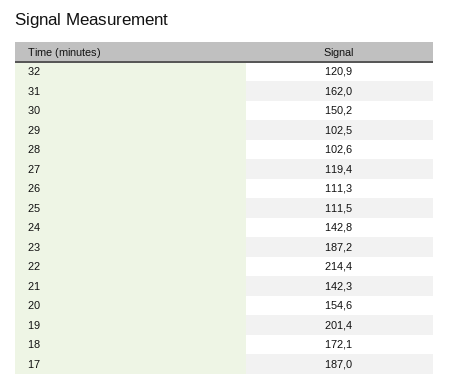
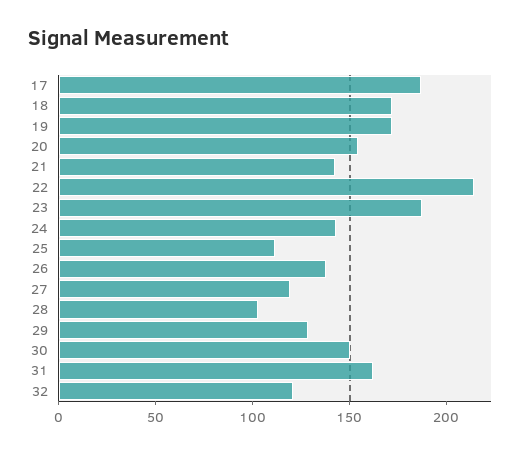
29: 102.5 -> 130
26: 111.3 -> 140
19: 201.4 -> 170

